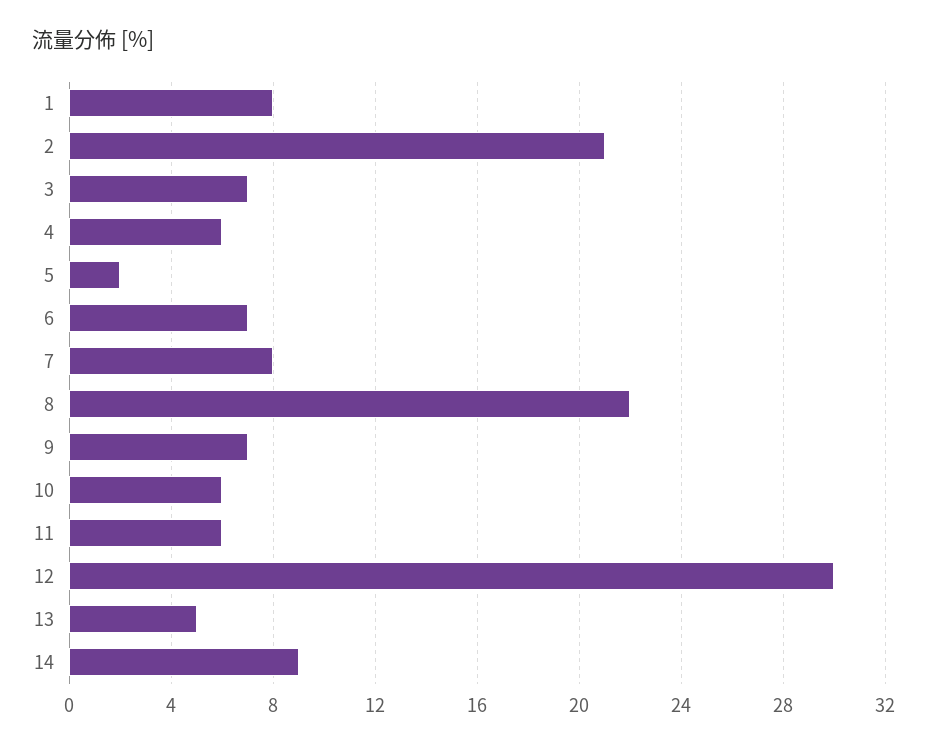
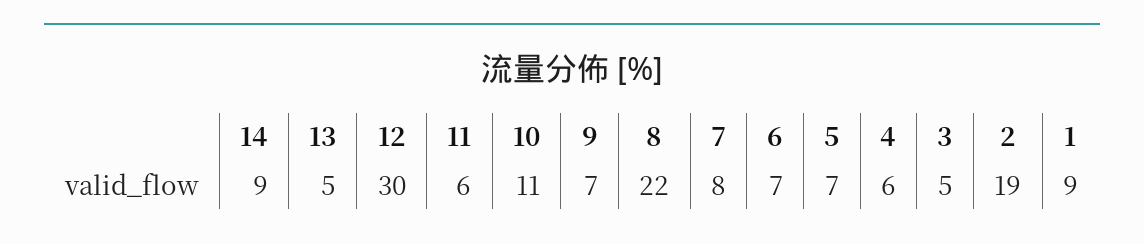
1: 8 -> 9
2: 21 -> 19
3: 7 -> 5
5: 2 -> 7
10: 6 -> 11

